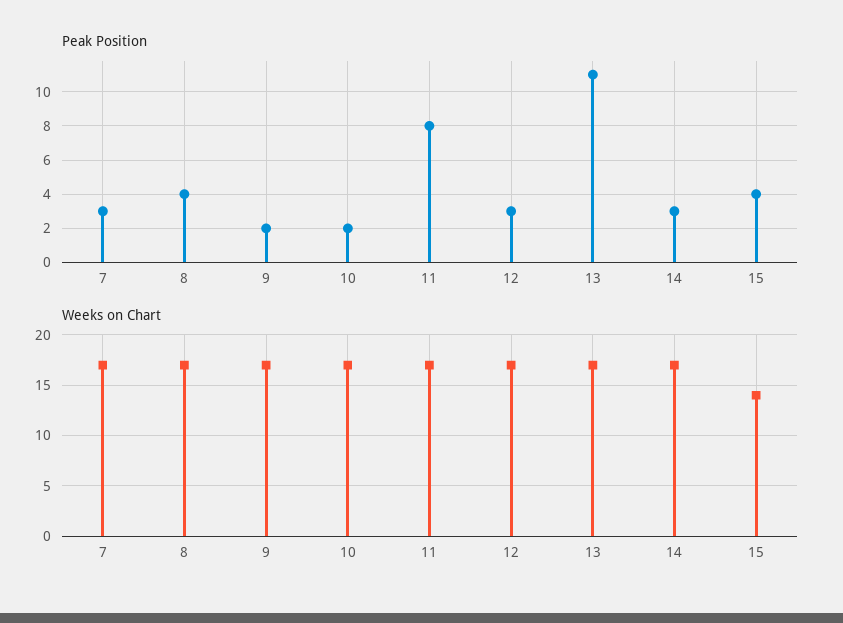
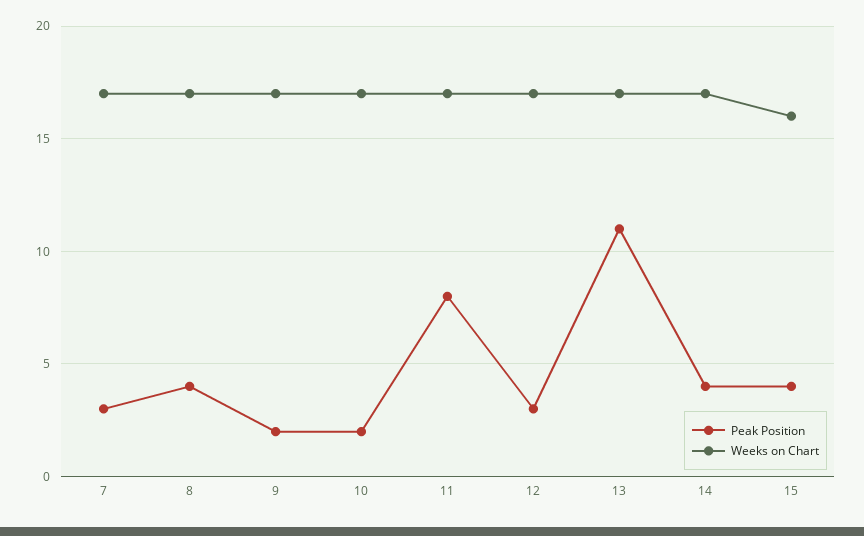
Peak Position, 14: 3 -> 4
Weeks on Chart, 15: 14 -> 16

